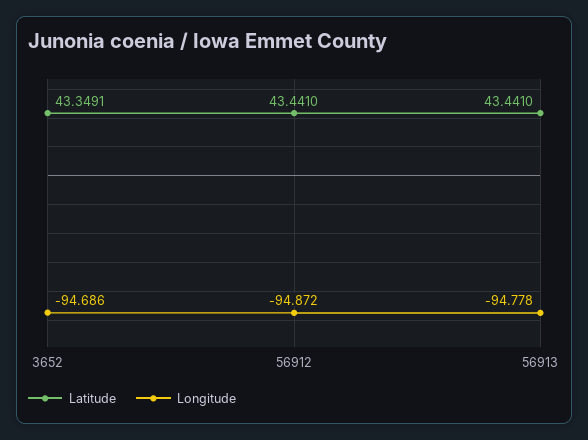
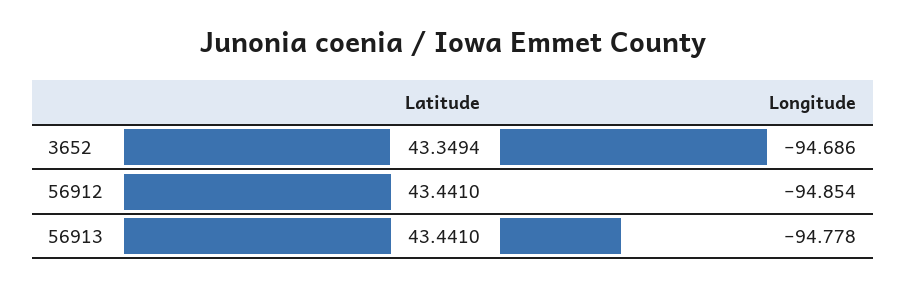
Latitude, 3652: 43.3491 -> 43.3494
Longitude, 56912: -94.872 -> -94.854

